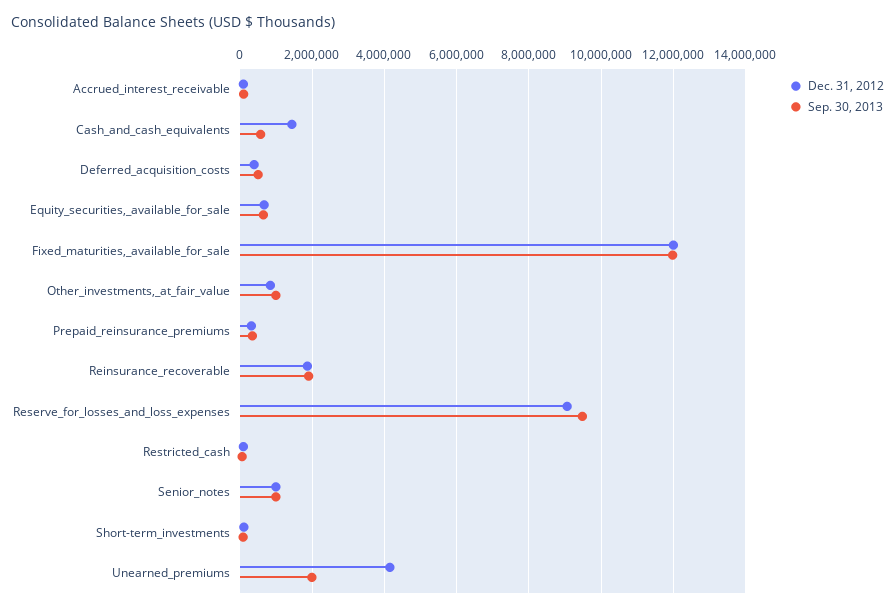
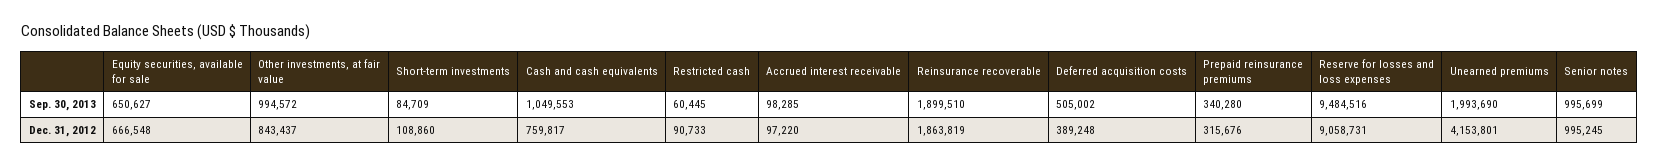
Dec. 31, 2012, Cash_and_cash_equivalents: 1400000 -> 759817
Sep. 30, 2013, Cash_and_cash_equivalents: 600000 -> 1049553
Dec. 31, 2012, Fixed_maturities,_available_for_sale: 12000000 -> none
Sep. 30, 2013, Fixed_maturities,_available_for_sale: 12000000 -> none

